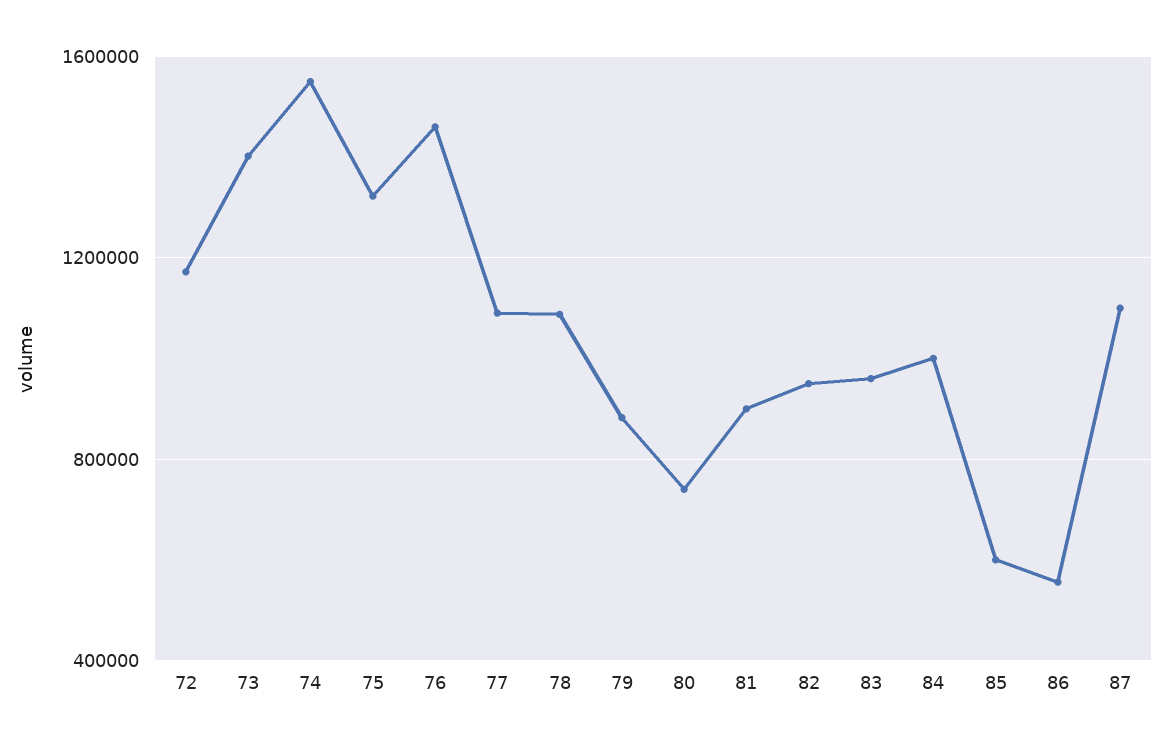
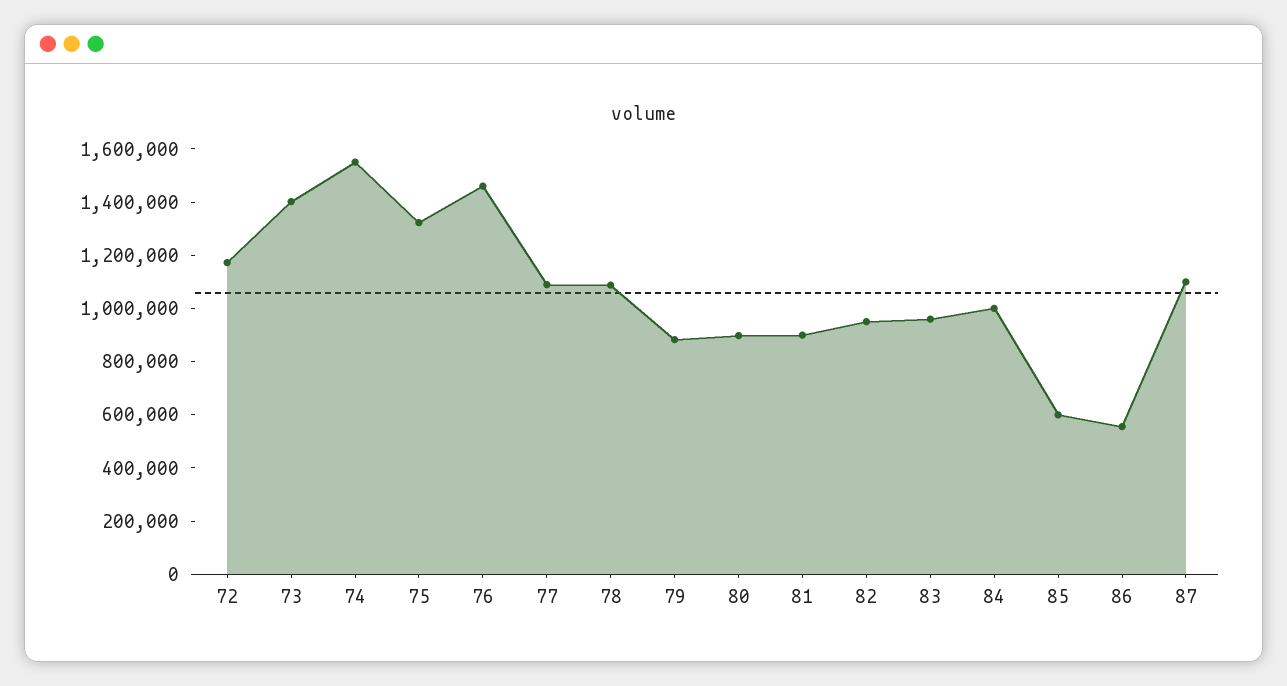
80: 750000 -> 900000

